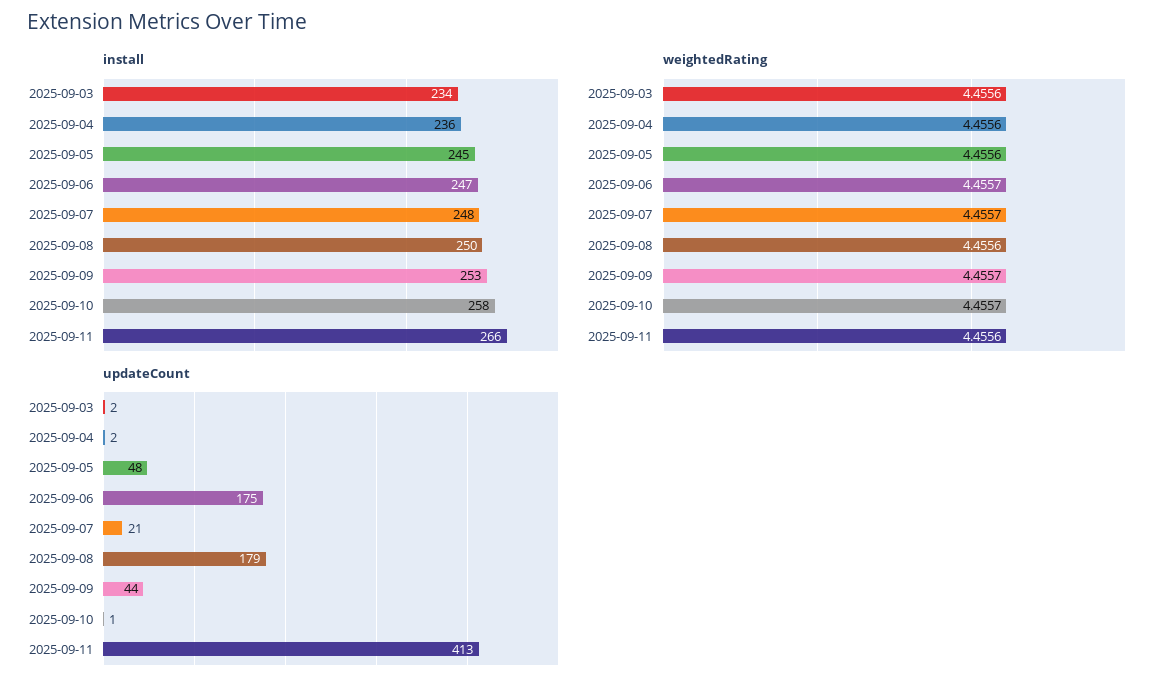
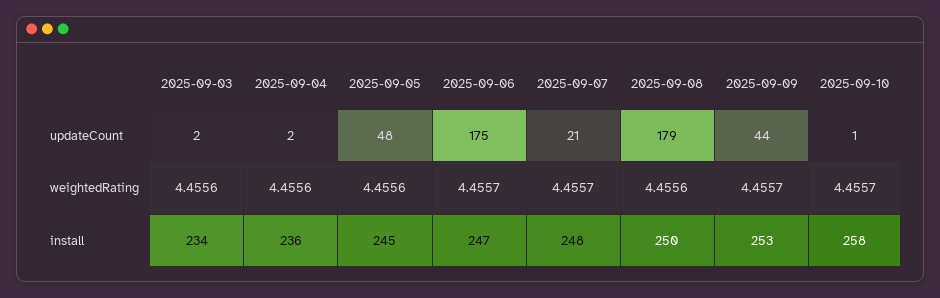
install, 2025-09-11: 266 -> none
weightedRating, 2025-09-11: 4.4556 -> none
updateCount, 2025-09-11: 413 -> none

